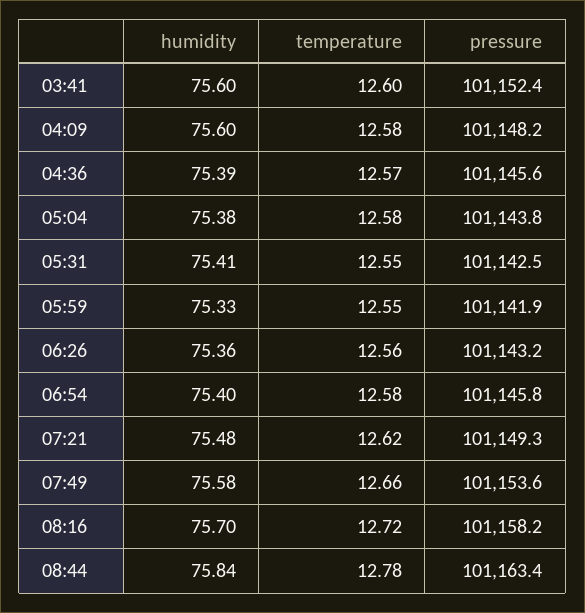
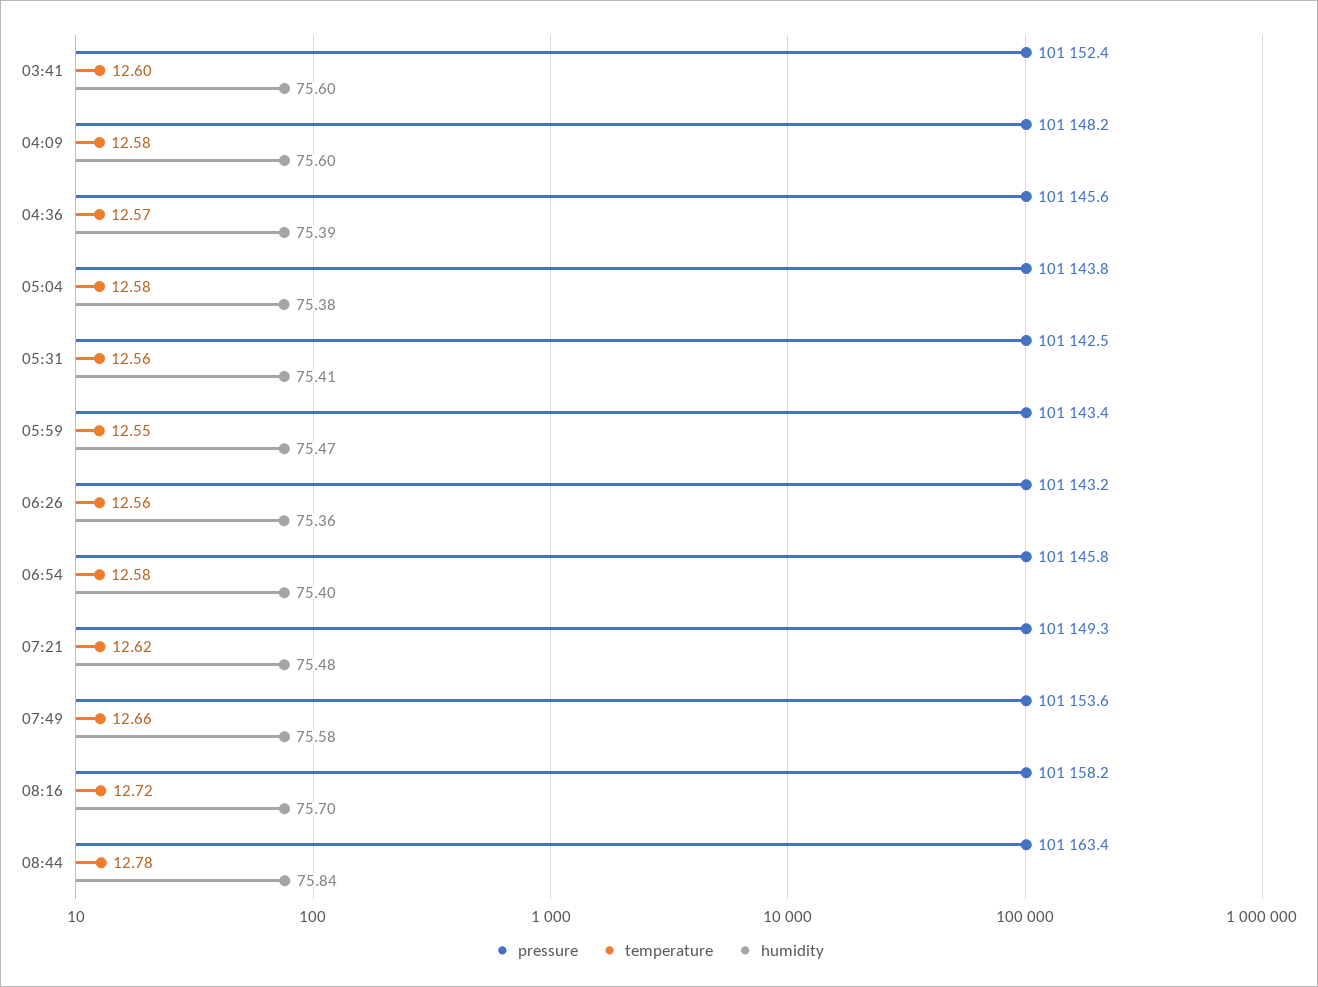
temperature, 05:31: 12.55 -> 12.56
humidity, 05:59: 75.33 -> 75.47
pressure, 05:59: 101141.9 -> 101143.4

